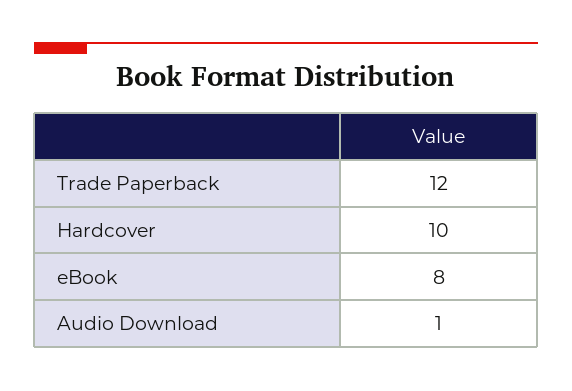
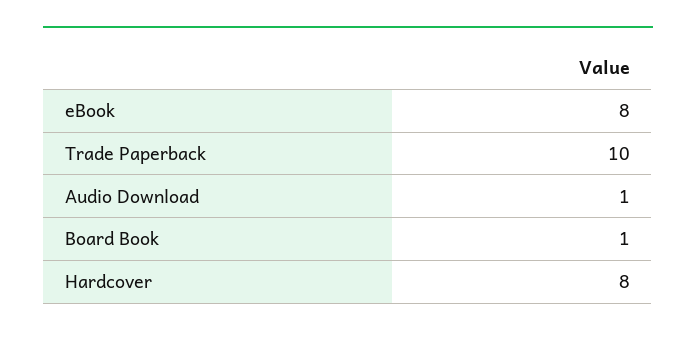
Trade Paperback: 12 -> 10
Hardcover: 10 -> 8
Board Book: none -> 1

